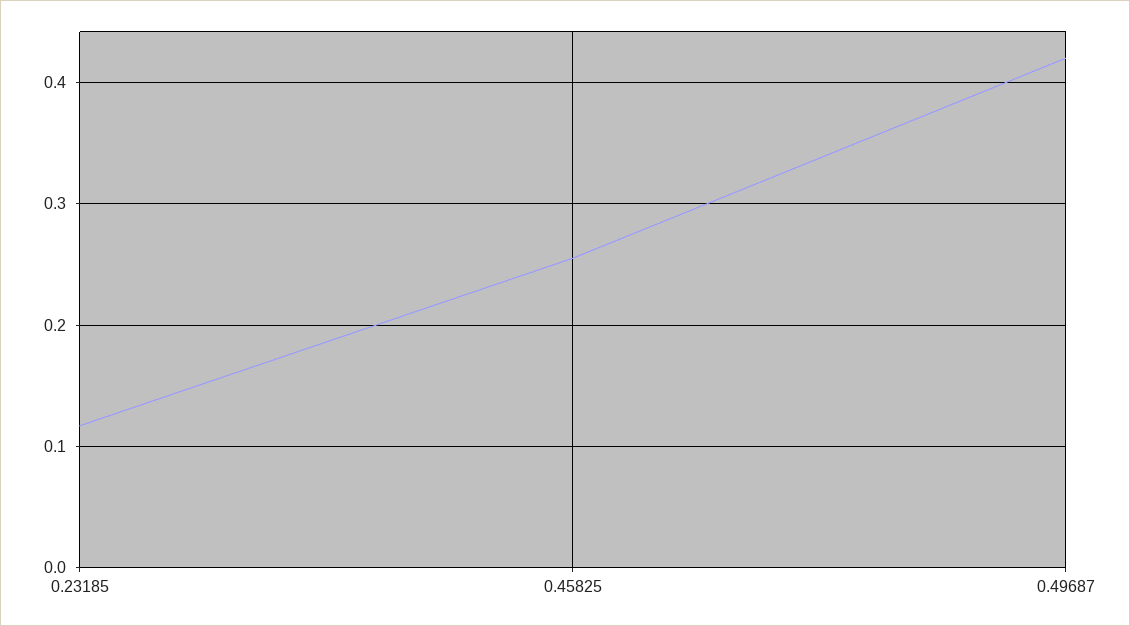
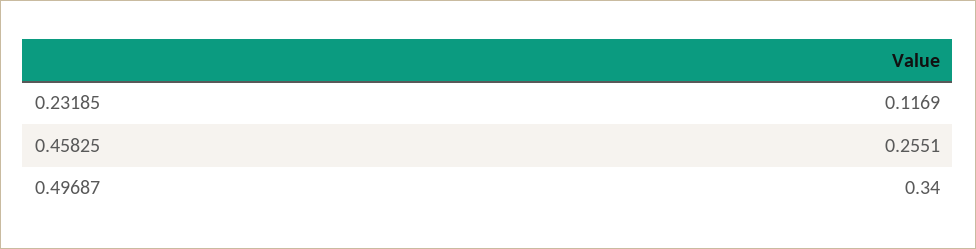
0.49687: 0.42 -> 0.34

